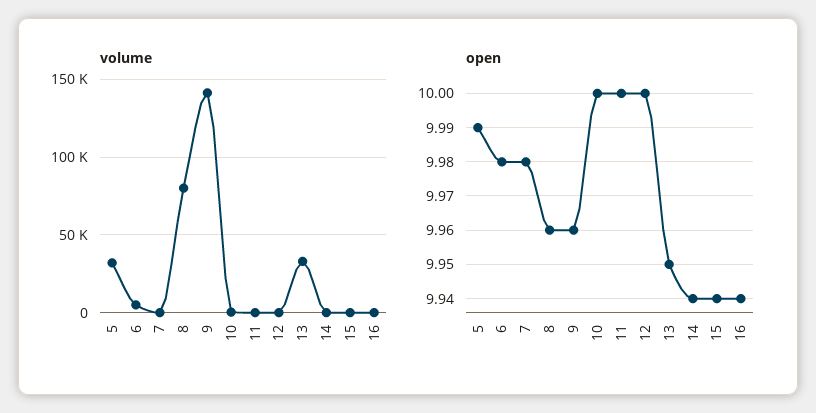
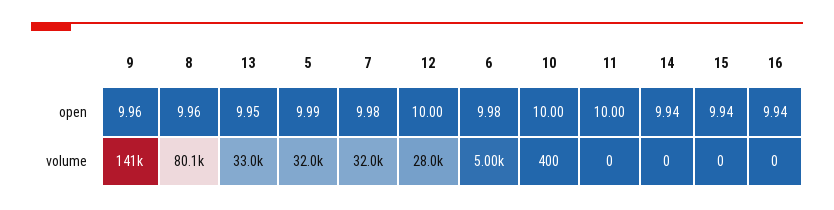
volume, 7: 0 -> 32000
volume, 12: 0 -> 28000

